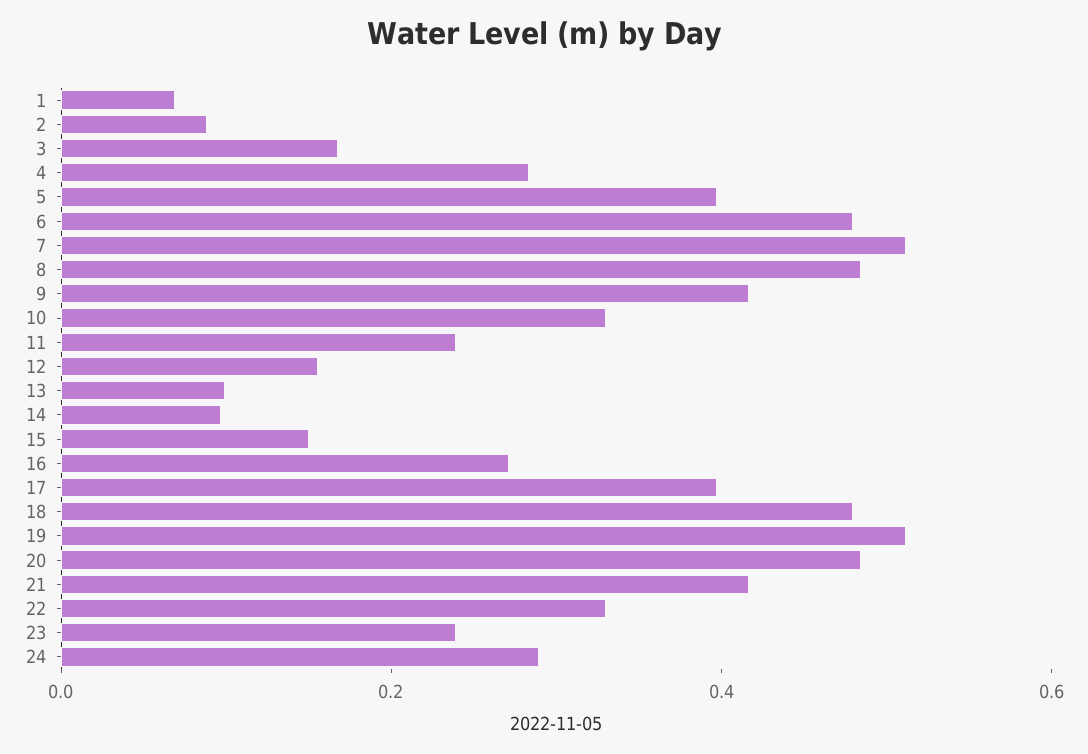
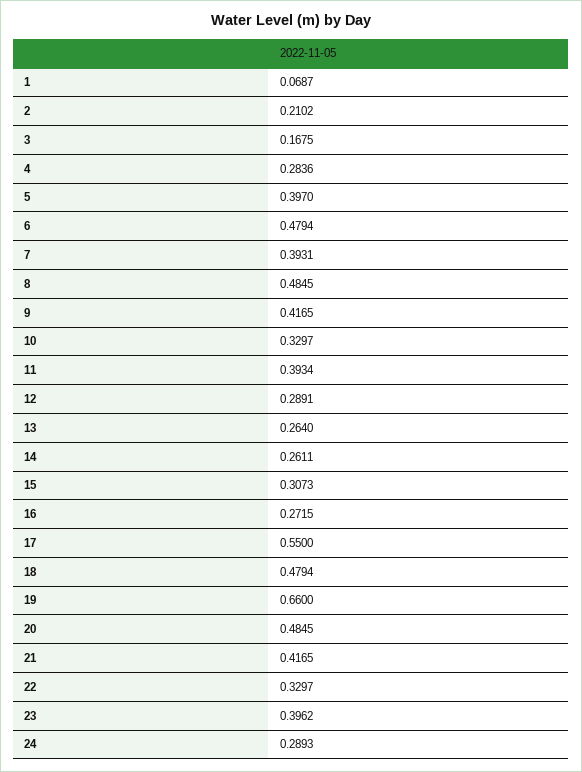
2: 0.1 -> 0.2102
7: 0.5 -> 0.3931
11: 0.25 -> 0.3934
12: 0.15 -> 0.2891
13: 0.1 -> 0.264
14: 0.1 -> 0.2611
15: 0.15 -> 0.3073
17: 0.4 -> 0.55
19: 0.5 -> 0.66
23: 0.25 -> 0.3962

